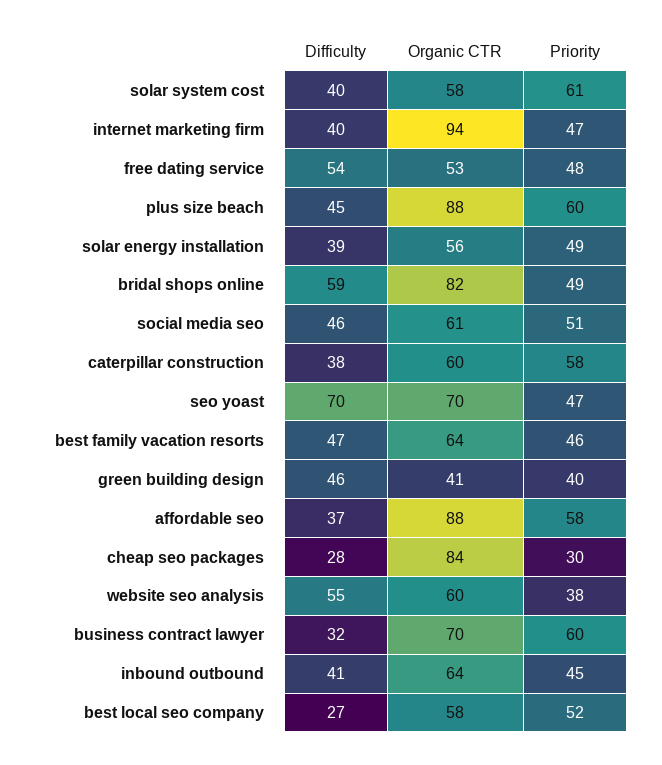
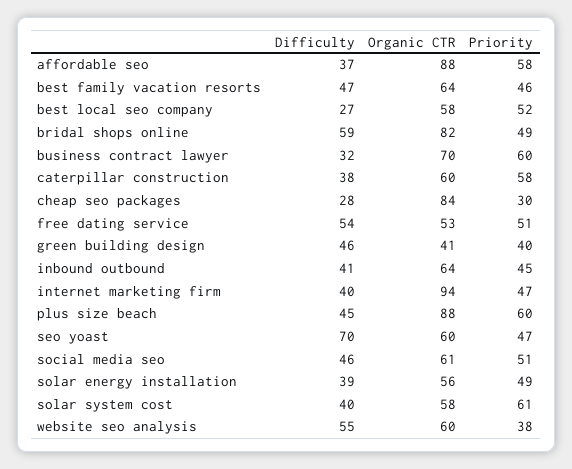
Priority, free dating service: 48 -> 51
Organic CTR, seo yoast: 70 -> 60

